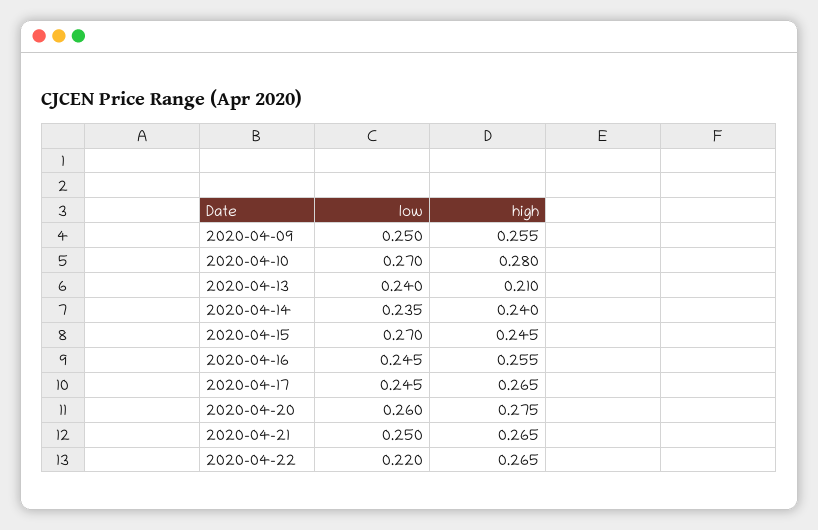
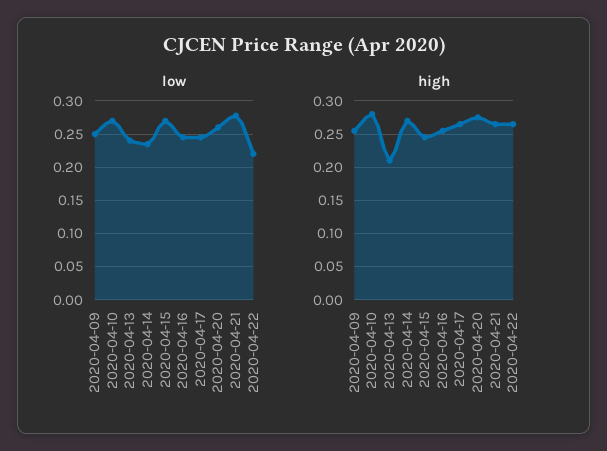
high, 2020-04-14: 0.24 -> 0.27
low, 2020-04-21: 0.25 -> 0.28

